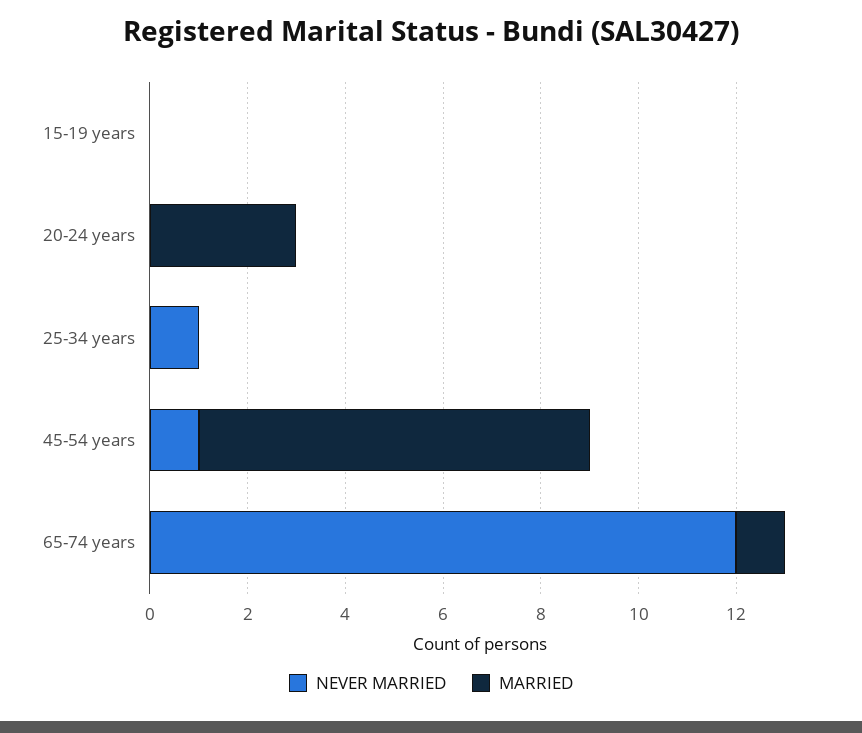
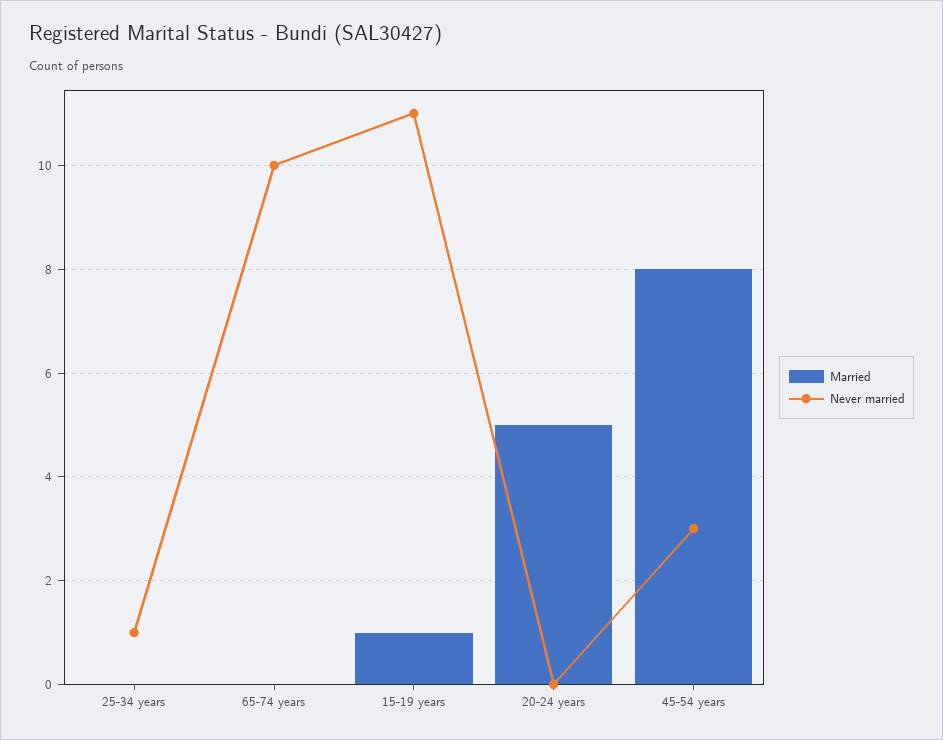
NEVER MARRIED, 15-19 years: 0 -> 11
MARRIED, 15-19 years: 0 -> 1
MARRIED, 20-24 years: 3 -> 5
NEVER MARRIED, 45-54 years: 1 -> 3
NEVER MARRIED, 65-74 years: 12 -> 10
MARRIED, 65-74 years: 1 -> 0

